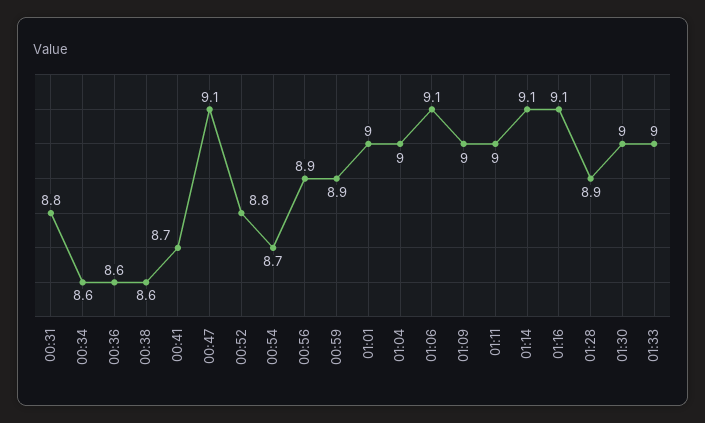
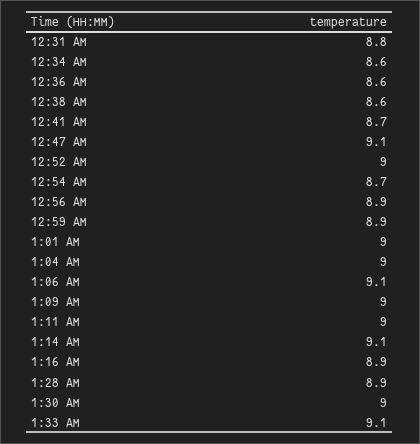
00:52: 8.8 -> 9
01:16: 9.1 -> 8.9
01:33: 9 -> 9.1

